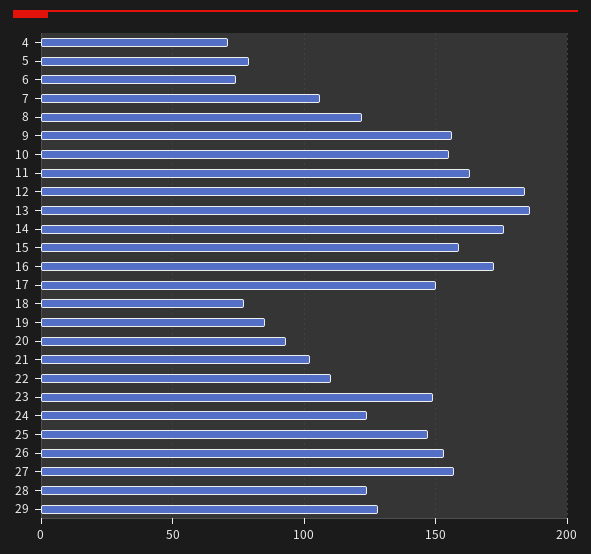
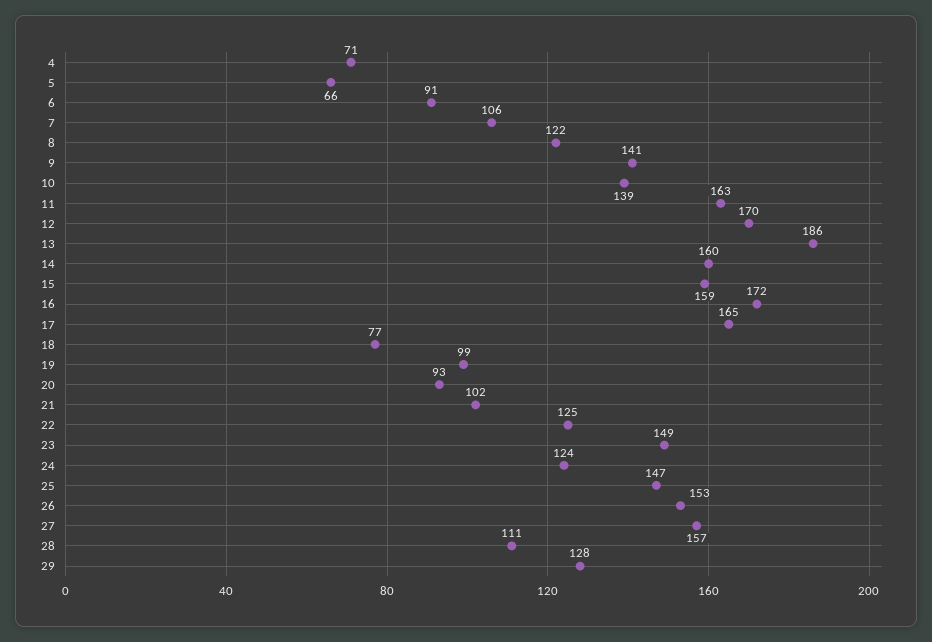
5: 80 -> 66
6: 75 -> 91
9: 155 -> 141
10: 155 -> 139
12: 185 -> 170
14: 175 -> 160
17: 150 -> 165
19: 85 -> 99
22: 110 -> 125
28: 125 -> 111

